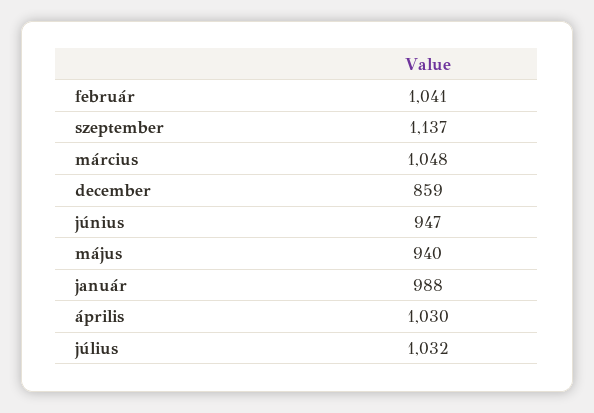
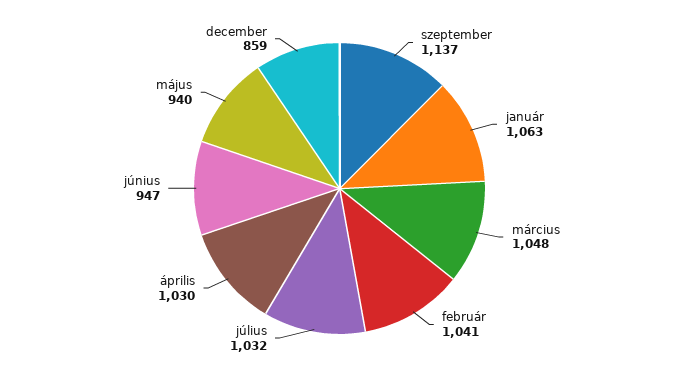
január: 988 -> 1063

